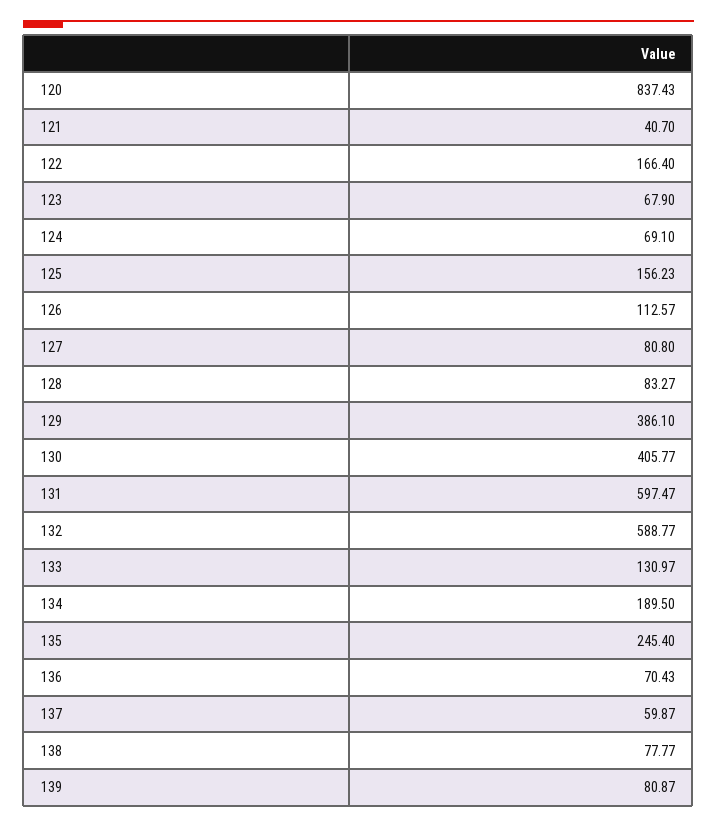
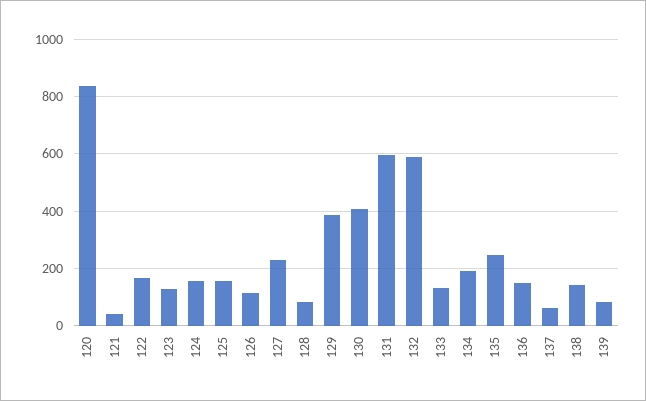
123: 67.9 -> 125
124: 69.1 -> 150
127: 80.8 -> 225
136: 70.43 -> 150
138: 77.77 -> 150

